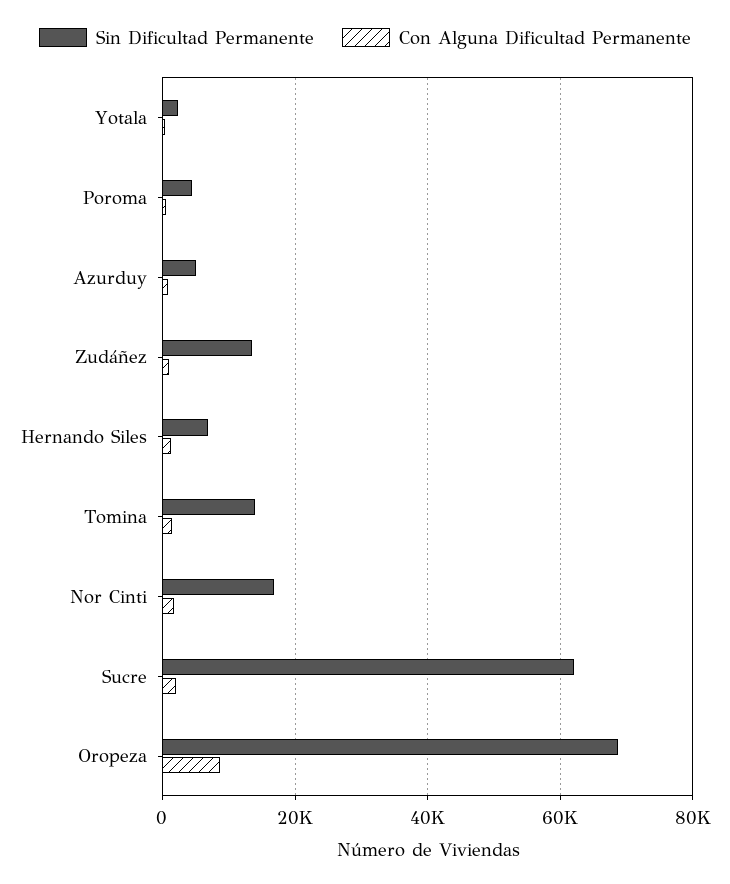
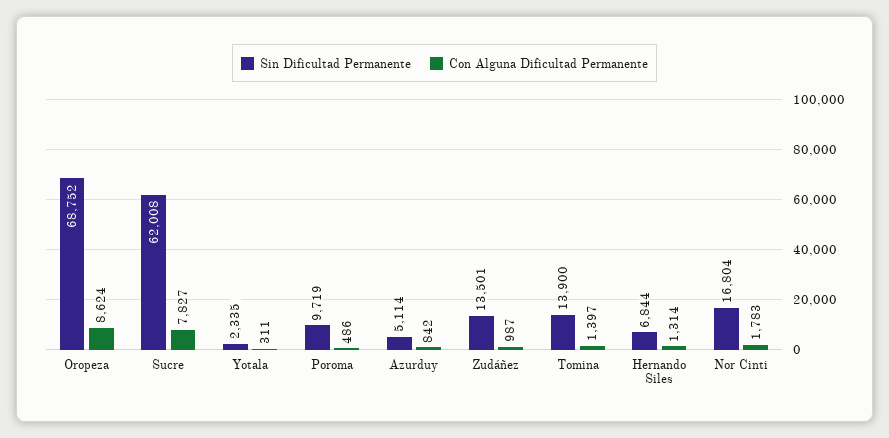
Sin Dificultad Permanente, Poroma: 4000 -> 9719
Con Alguna Dificultad Permanente, Sucre: 2000 -> 7827

